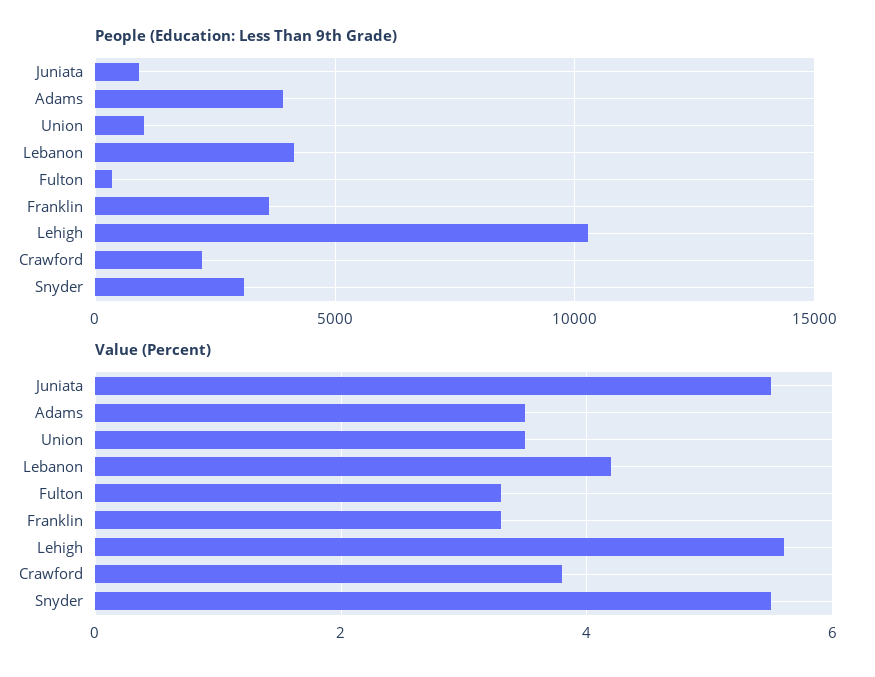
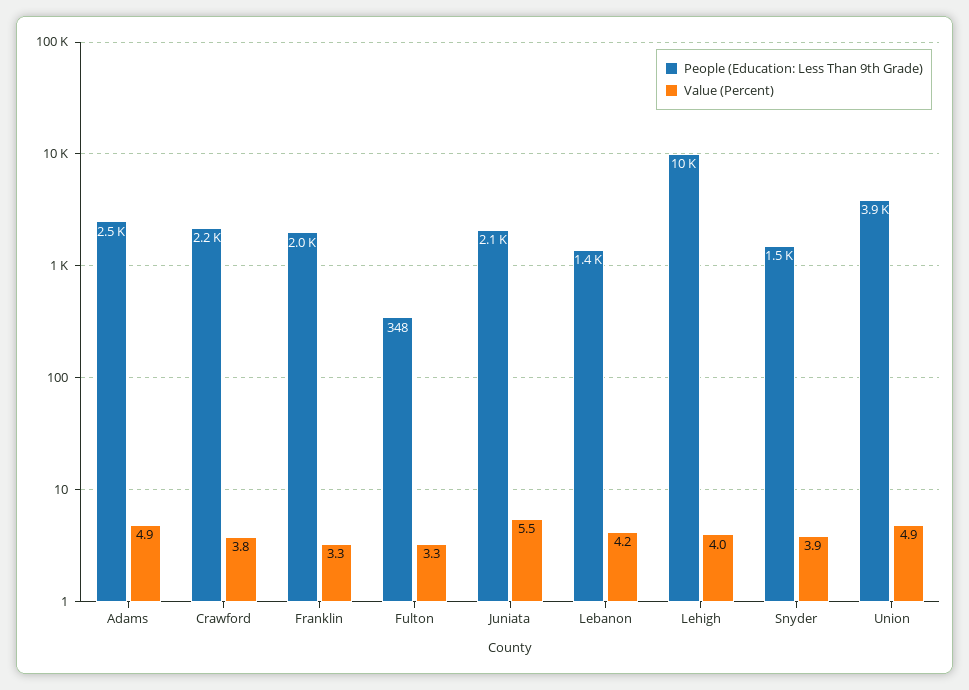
People (Education: Less Than 9th Grade), Juniata: 1000 -> 2100
People (Education: Less Than 9th Grade), Adams: 4000 -> 2500
People (Education: Less Than 9th Grade), Union: 1000 -> 3900
People (Education: Less Than 9th Grade), Lebanon: 4000 -> 1400
People (Education: Less Than 9th Grade), Franklin: 3500 -> 2000
People (Education: Less Than 9th Grade), Snyder: 3000 -> 1500
Value (Percent), Adams: 3.5 -> 4.9
Value (Percent), Union: 3.5 -> 4.9
Value (Percent), Lehigh: 5.5 -> 4
Value (Percent), Snyder: 5.5 -> 3.9

